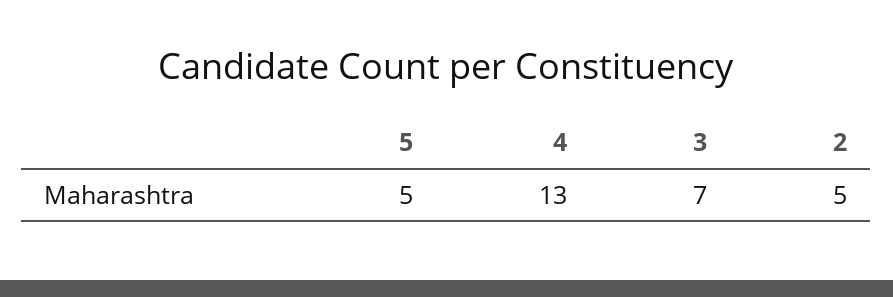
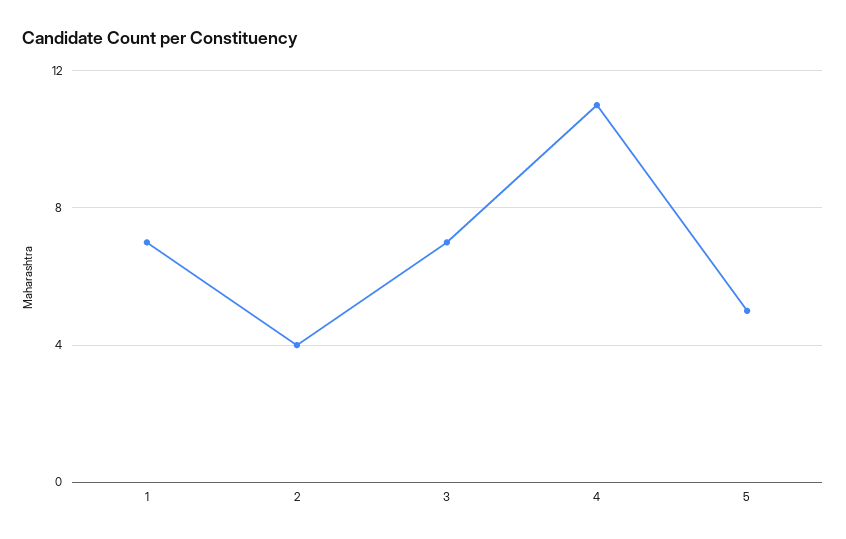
4: 13 -> 11
2: 5 -> 4
1: none -> 7

